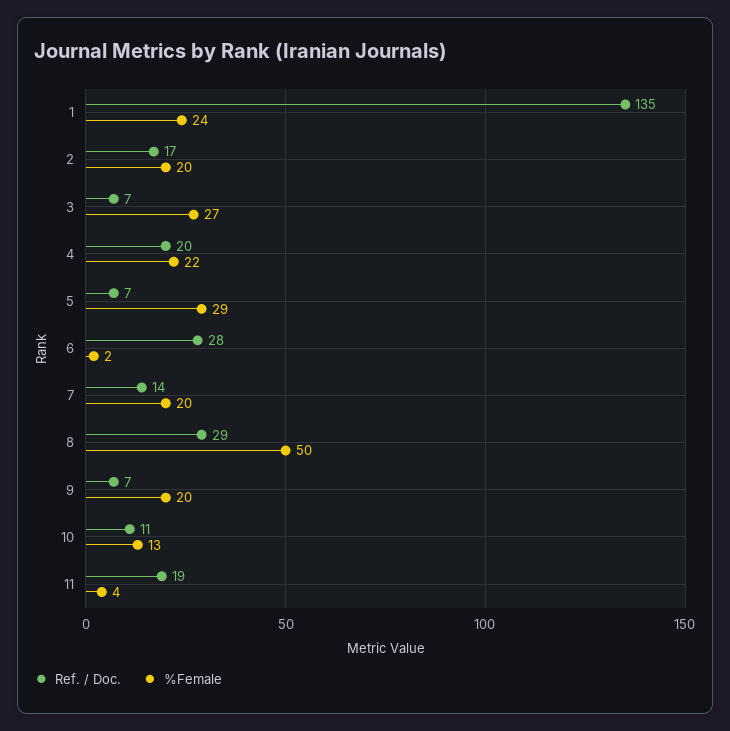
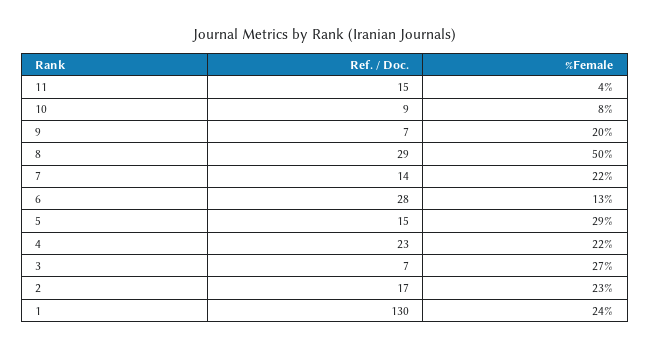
Ref. / Doc., 1: 135 -> 130
%Female, 2: 20 -> 23
Ref. / Doc., 4: 20 -> 23
Ref. / Doc., 5: 7 -> 15
%Female, 6: 2 -> 13
%Female, 7: 20 -> 22
Ref. / Doc., 10: 11 -> 9
%Female, 10: 13 -> 8
Ref. / Doc., 11: 19 -> 15

